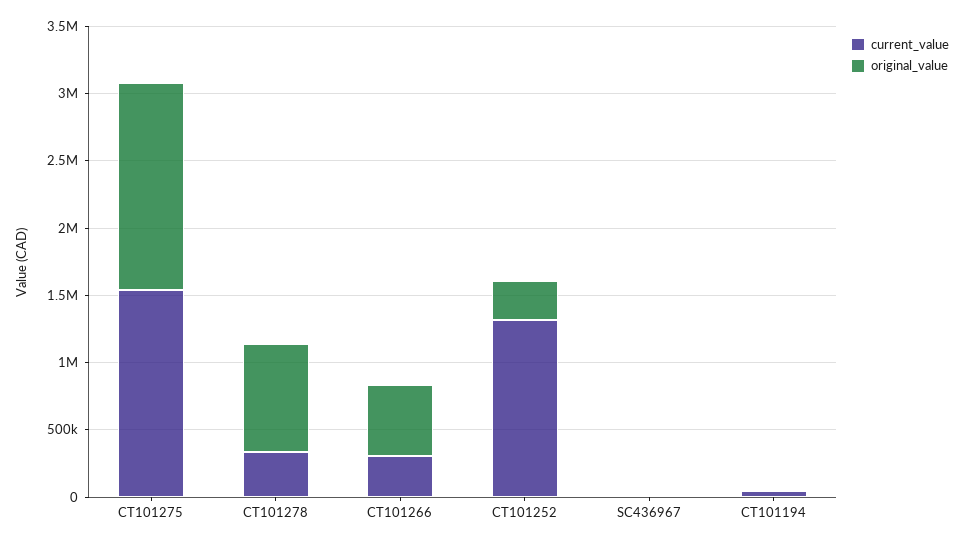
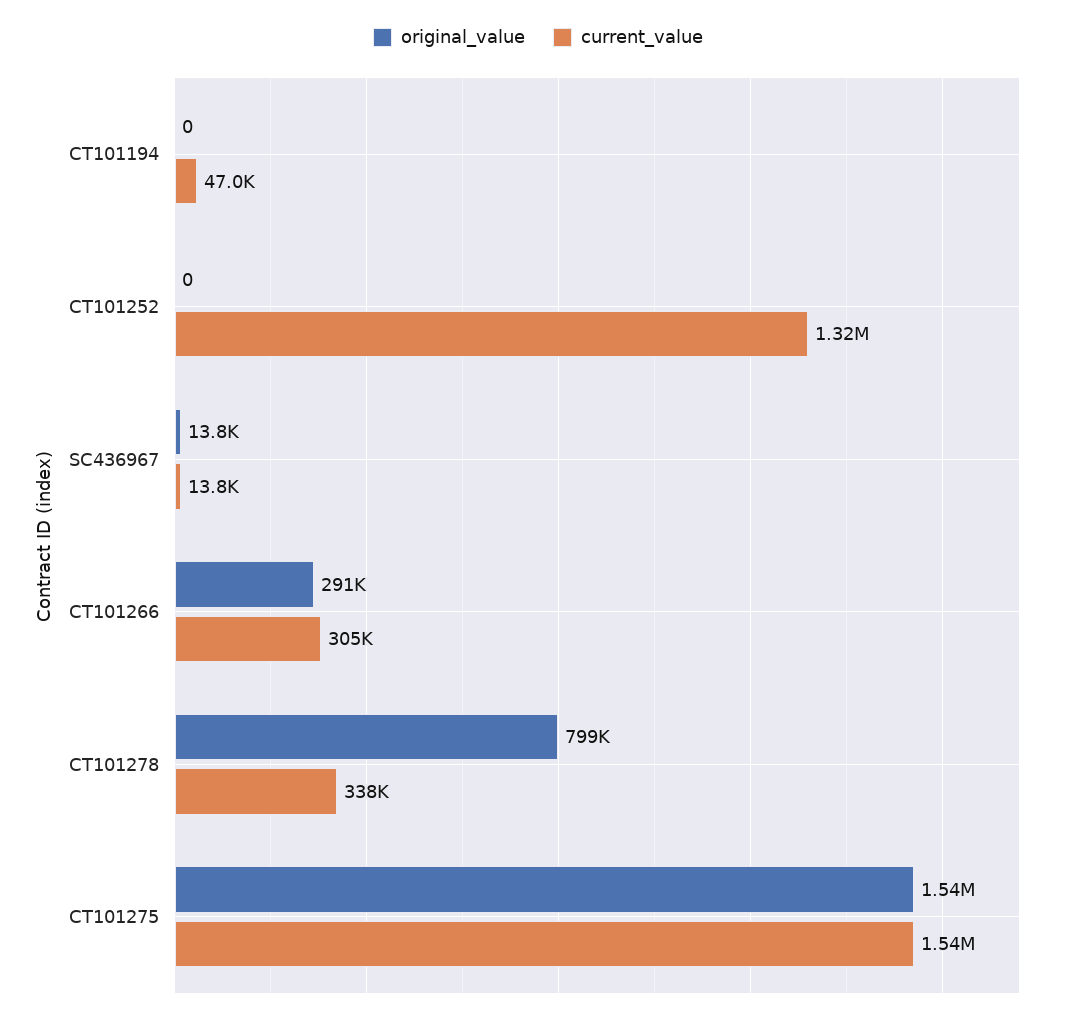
original_value, CT101266: 500000 -> 291000
original_value, CT101252: 300000 -> 0

